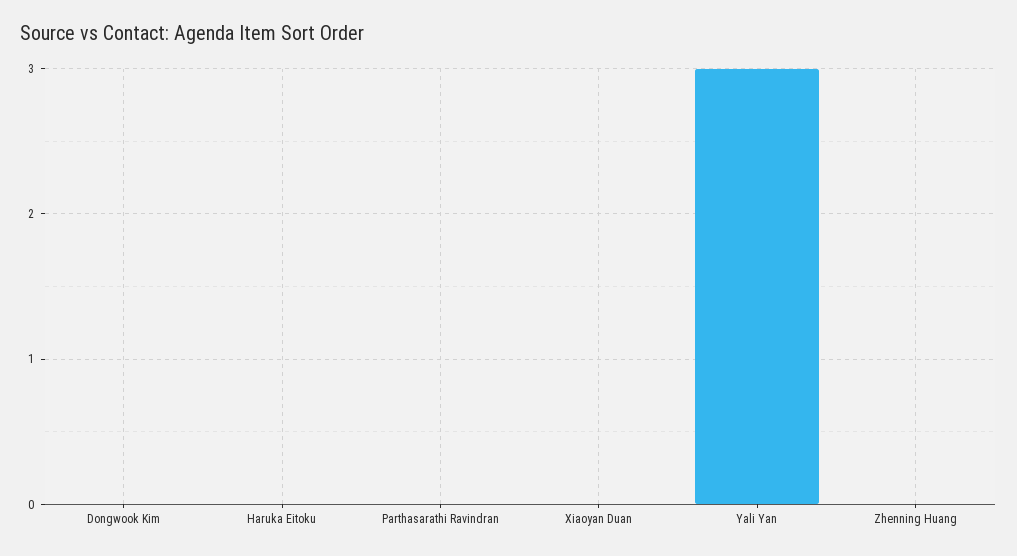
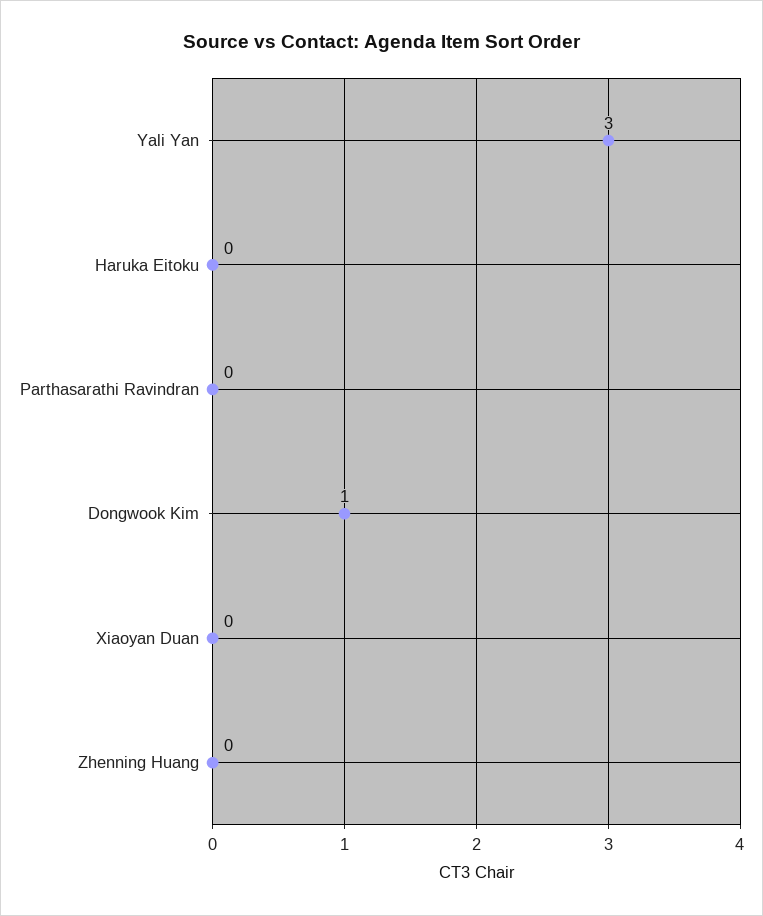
Dongwook Kim: 0 -> 1

